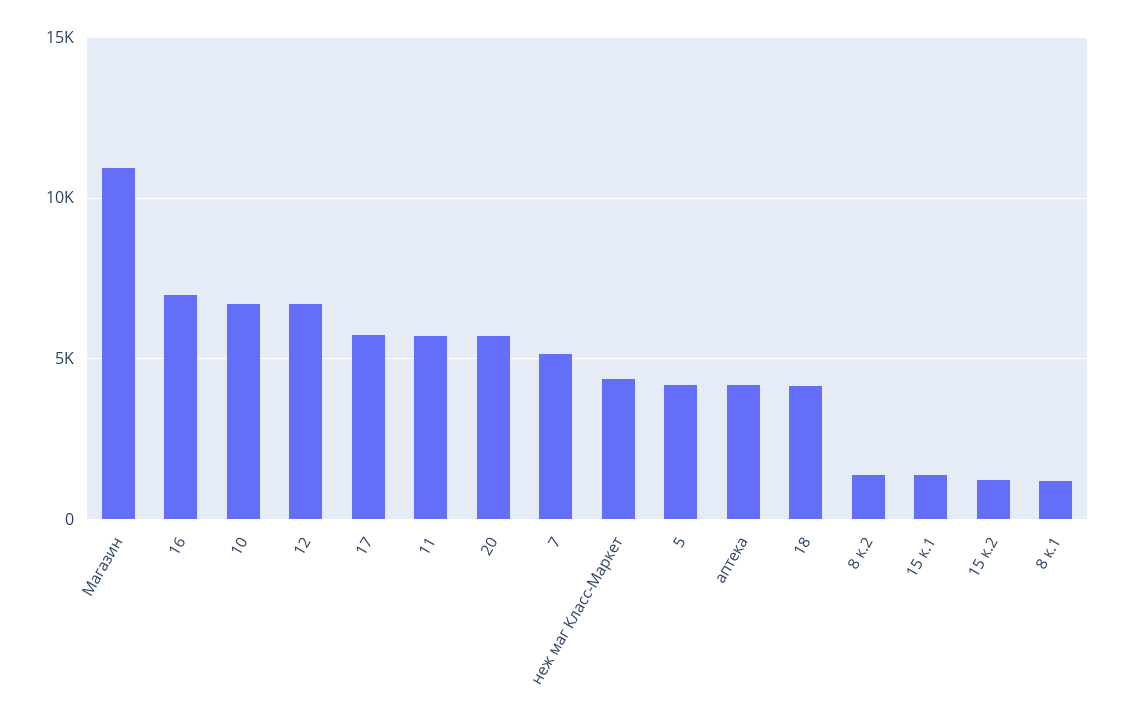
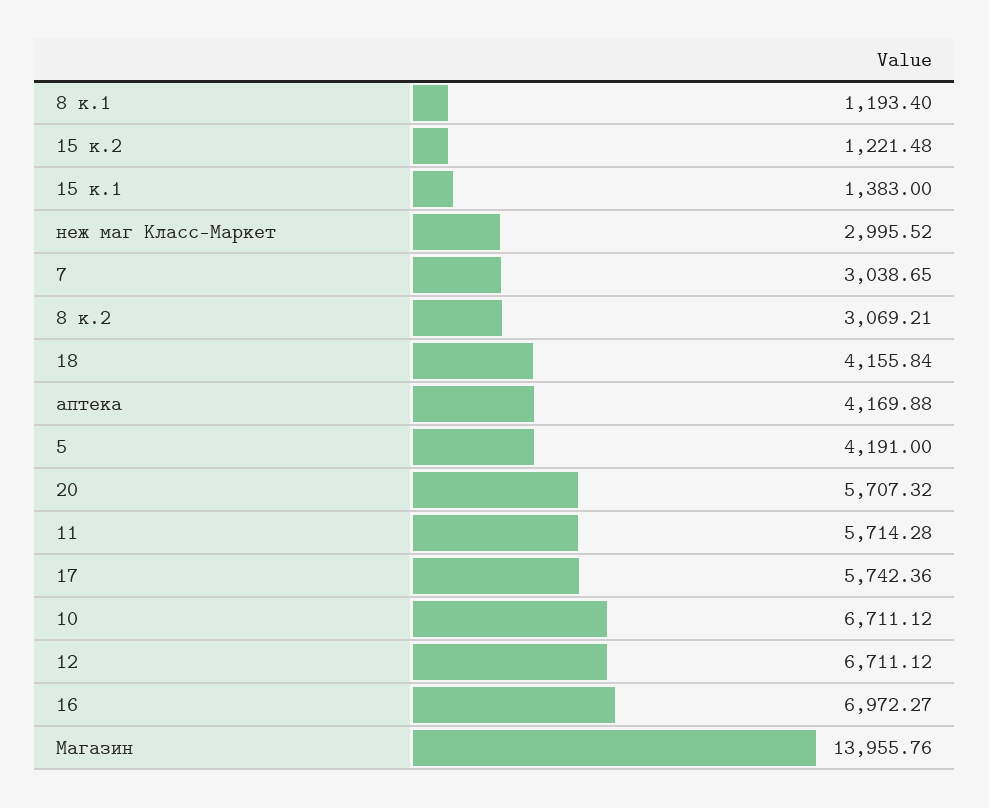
Магазин: 11000 -> 13955.76
7: 5000 -> 3038.65
неж маг Класс-Маркет: 4500 -> 2995.52
8 к.2: 1500 -> 3069.21

